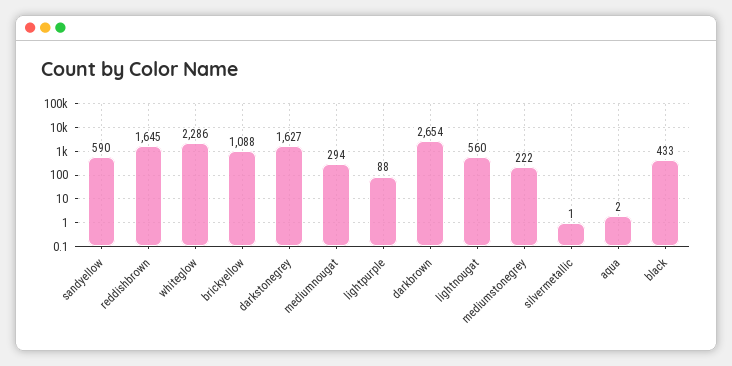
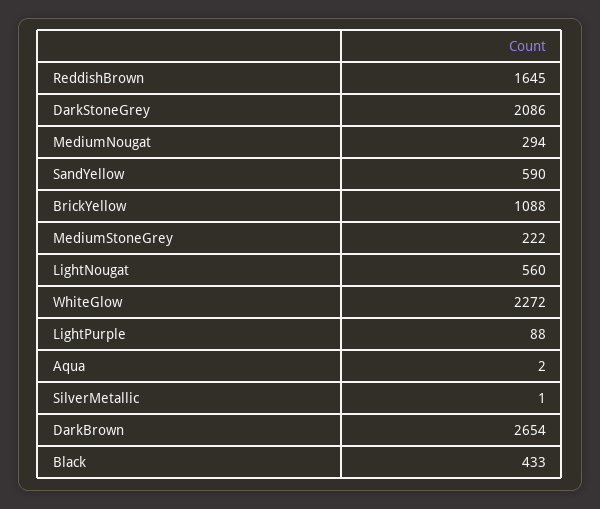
whiteglow: 2286 -> 2272
darkstonegrey: 1627 -> 2086

